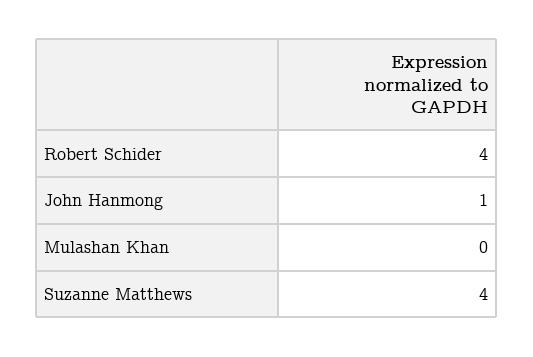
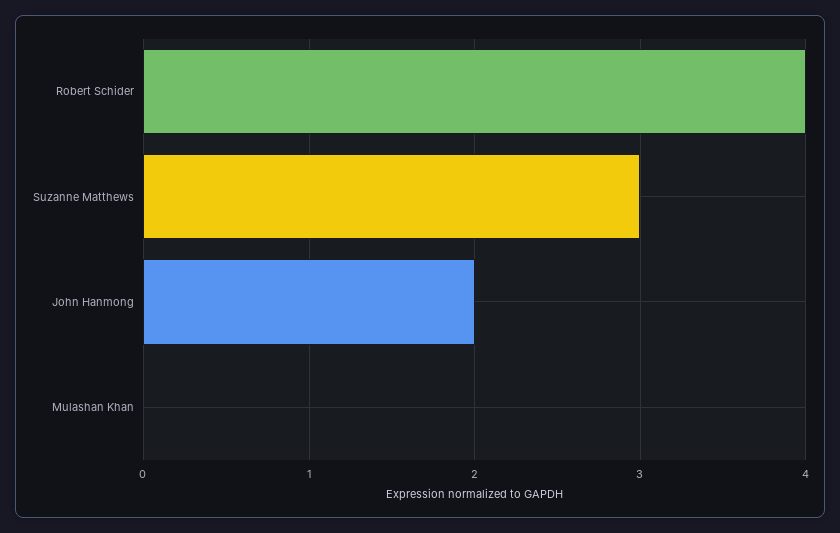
John Hanmong: 1 -> 2
Suzanne Matthews: 4 -> 3

